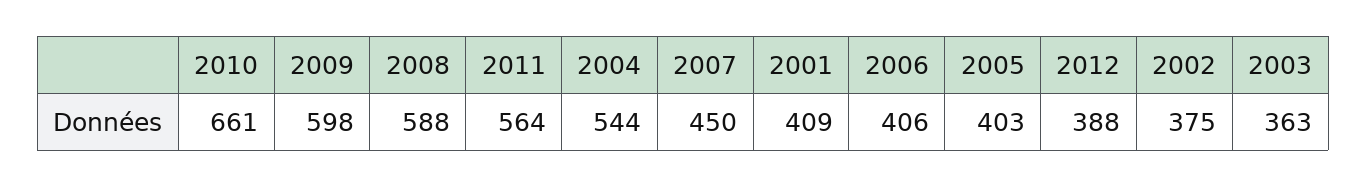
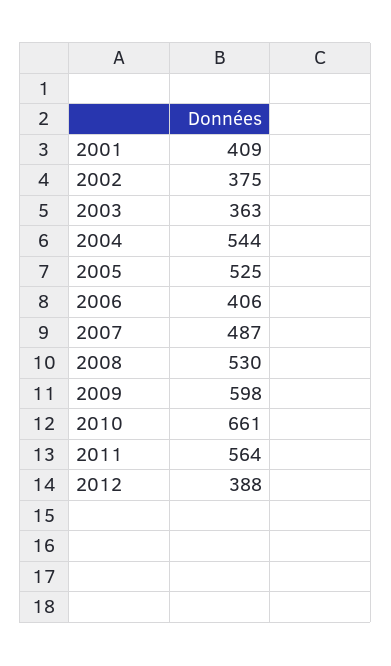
2008: 588 -> 530
2007: 450 -> 487
2005: 403 -> 525

